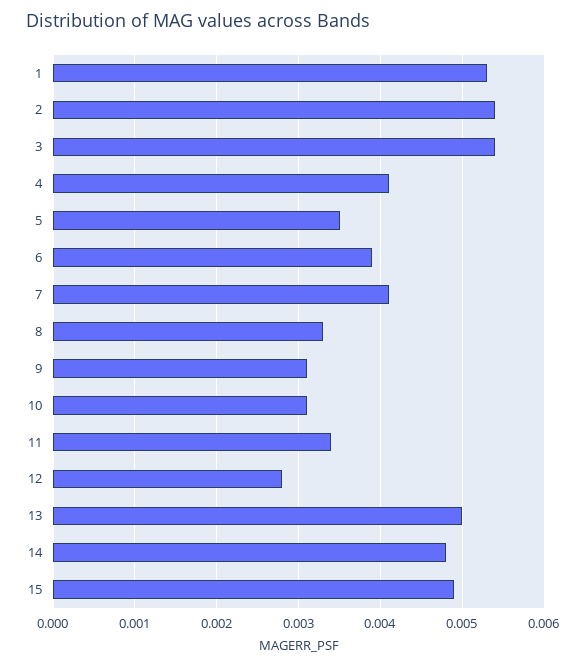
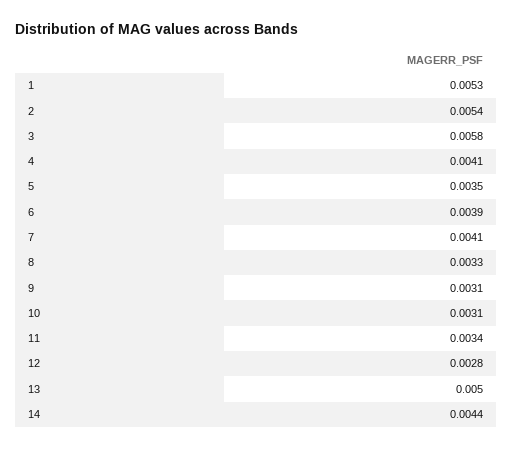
3: 0.0054 -> 0.0058
14: 0.0048 -> 0.0044
15: 0.0049 -> none

